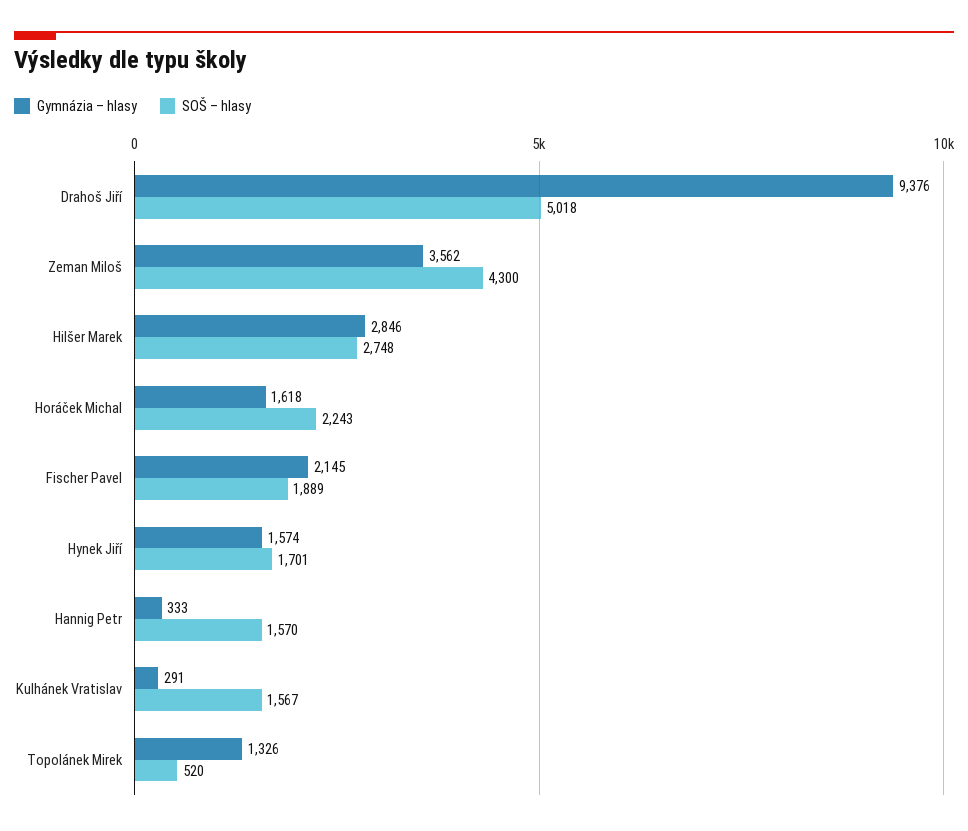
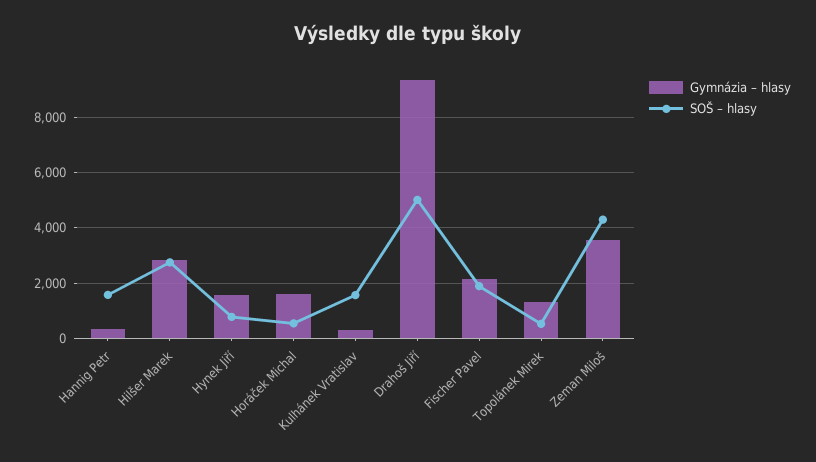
SOŠ – hlasy, Horáček Michal: 2243 -> 500
SOŠ – hlasy, Hynek Jiří: 1701 -> 750

